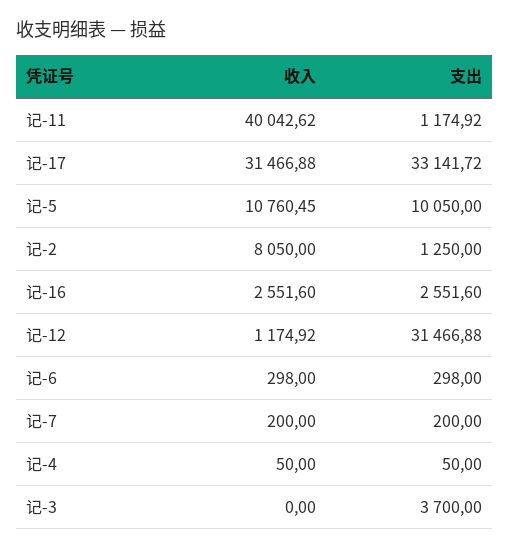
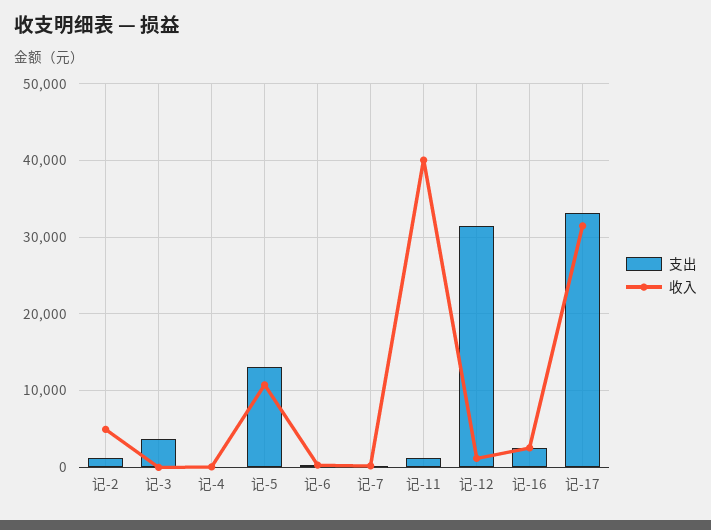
支出, 记-5: 10050 -> 13000
收入, 记-2: 8050 -> 5000

